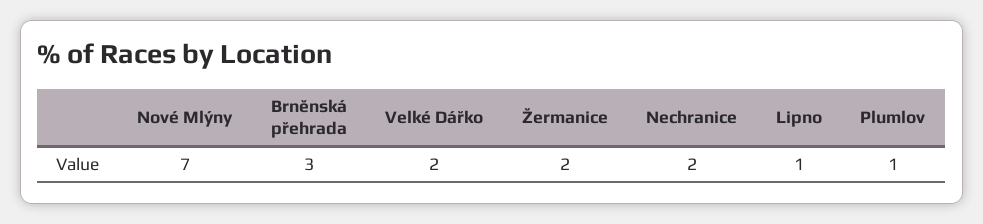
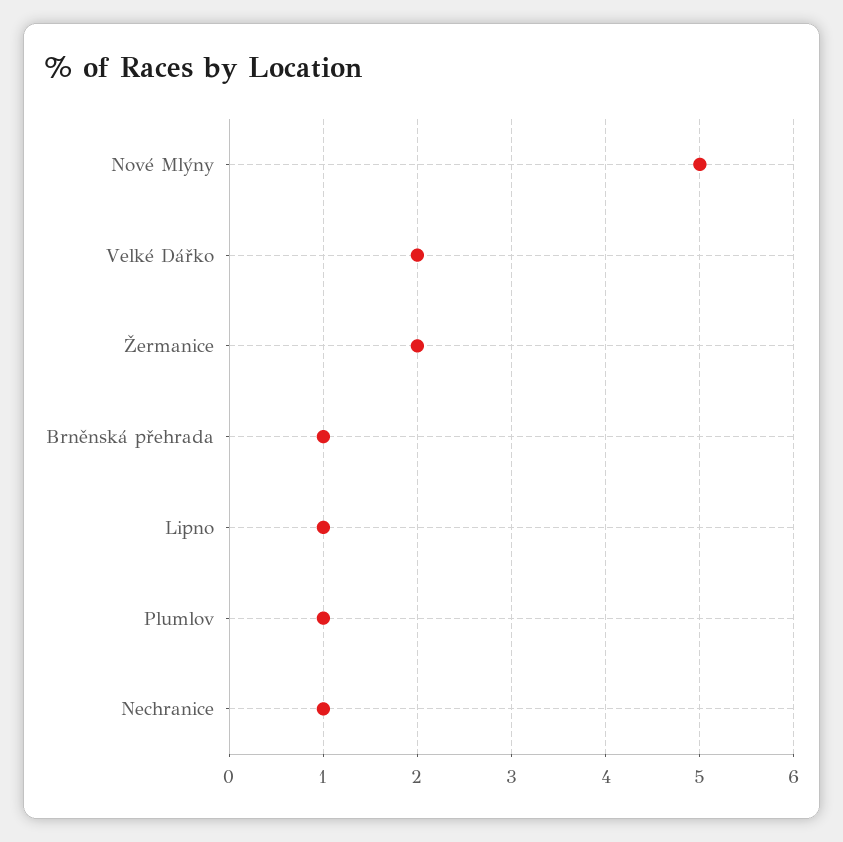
Nové Mlýny: 7 -> 5
Brněnská přehrada: 3 -> 1
Nechranice: 2 -> 1

